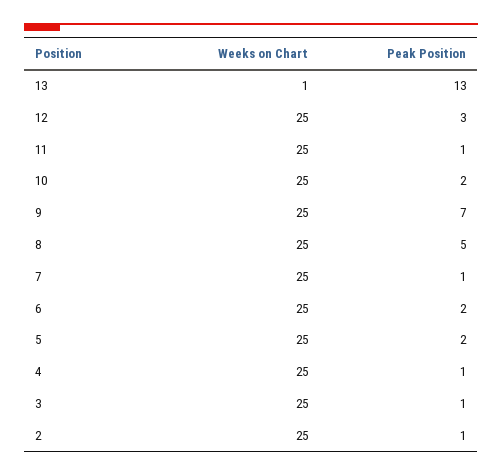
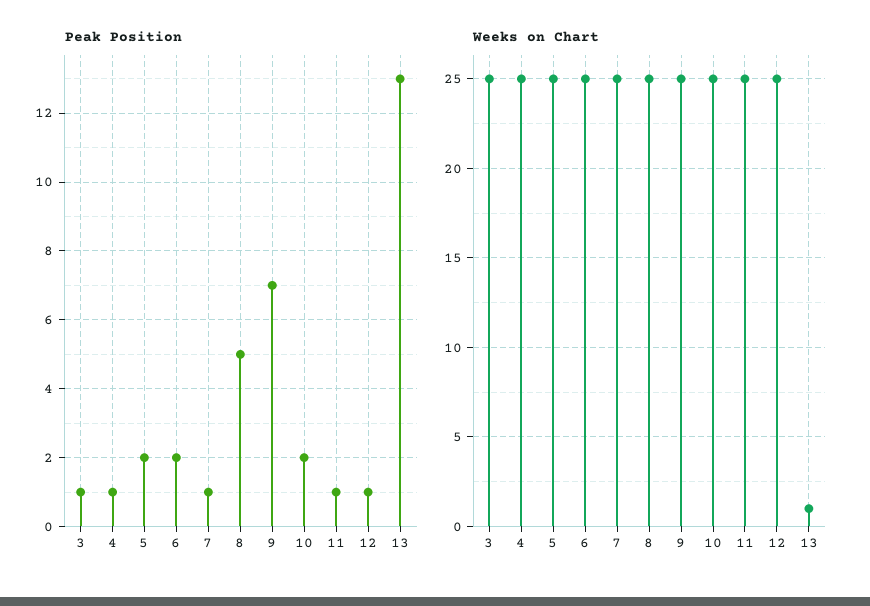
Peak Position, 12: 3 -> 1
Weeks on Chart, 2: 25 -> none
Peak Position, 2: 1 -> none

